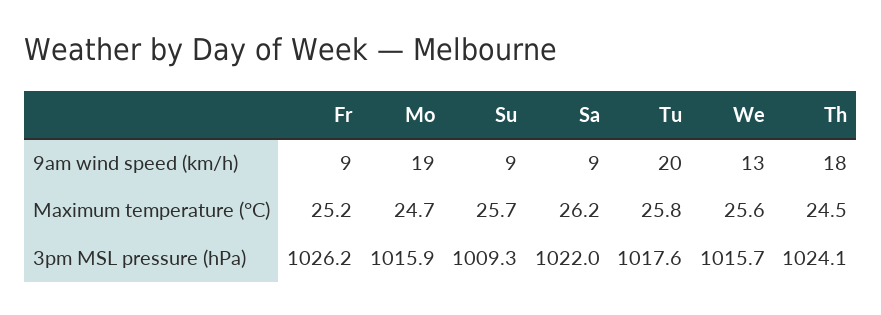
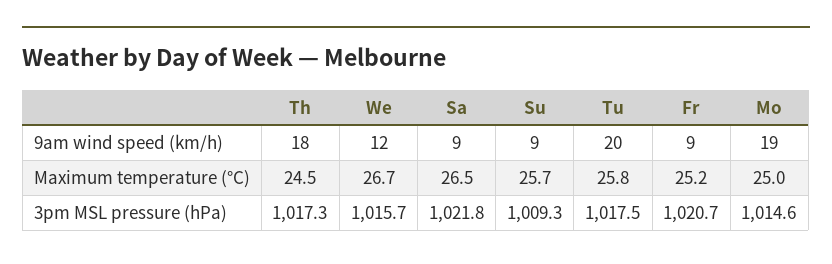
We, 9am wind speed (km/h): 13 -> 12
Mo, Maximum temperature (°C): 24.7 -> 25
Sa, Maximum temperature (°C): 26.2 -> 26.5
We, Maximum temperature (°C): 25.6 -> 26.7
Fr, 3pm MSL pressure (hPa): 1026.2 -> 1020.7
Mo, 3pm MSL pressure (hPa): 1015.9 -> 1014.6
Sa, 3pm MSL pressure (hPa): 1022 -> 1021.8
Tu, 3pm MSL pressure (hPa): 1017.6 -> 1017.5
Th, 3pm MSL pressure (hPa): 1024.1 -> 1017.3

